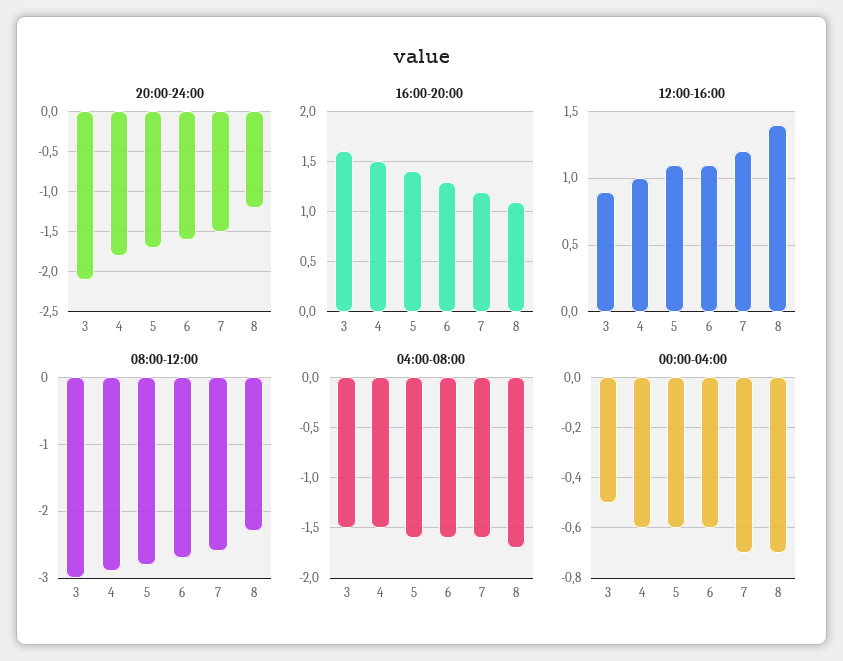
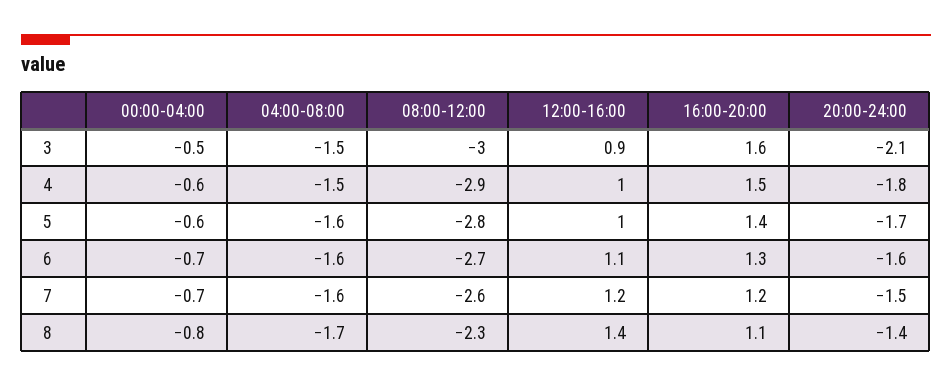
20:00-24:00, 8: -1.2 -> -1.4
12:00-16:00, 5: 1.1 -> 1
00:00-04:00, 6: -0.6 -> -0.7
00:00-04:00, 8: -0.7 -> -0.8

